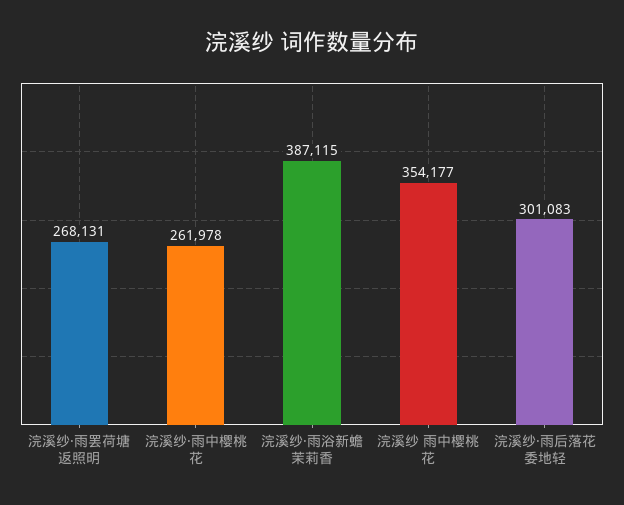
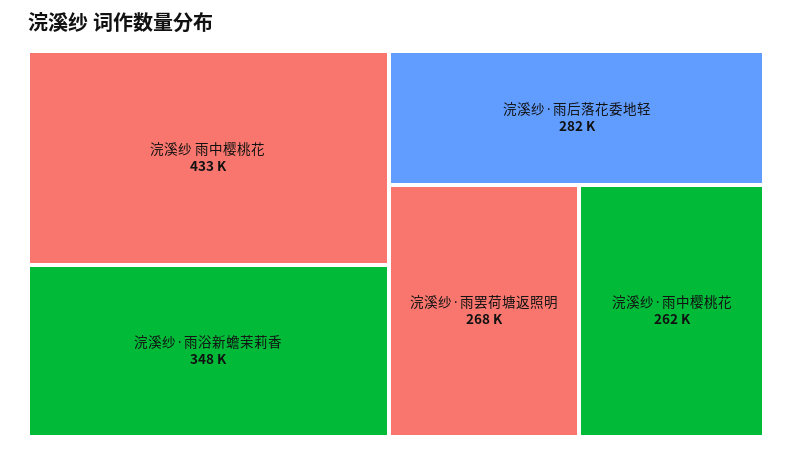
浣溪纱·雨浴新蟾茉莉香: 387115 -> 348000
浣溪纱 雨中樱桃花: 354177 -> 433000
浣溪纱·雨后落花委地轻: 301083 -> 282000

